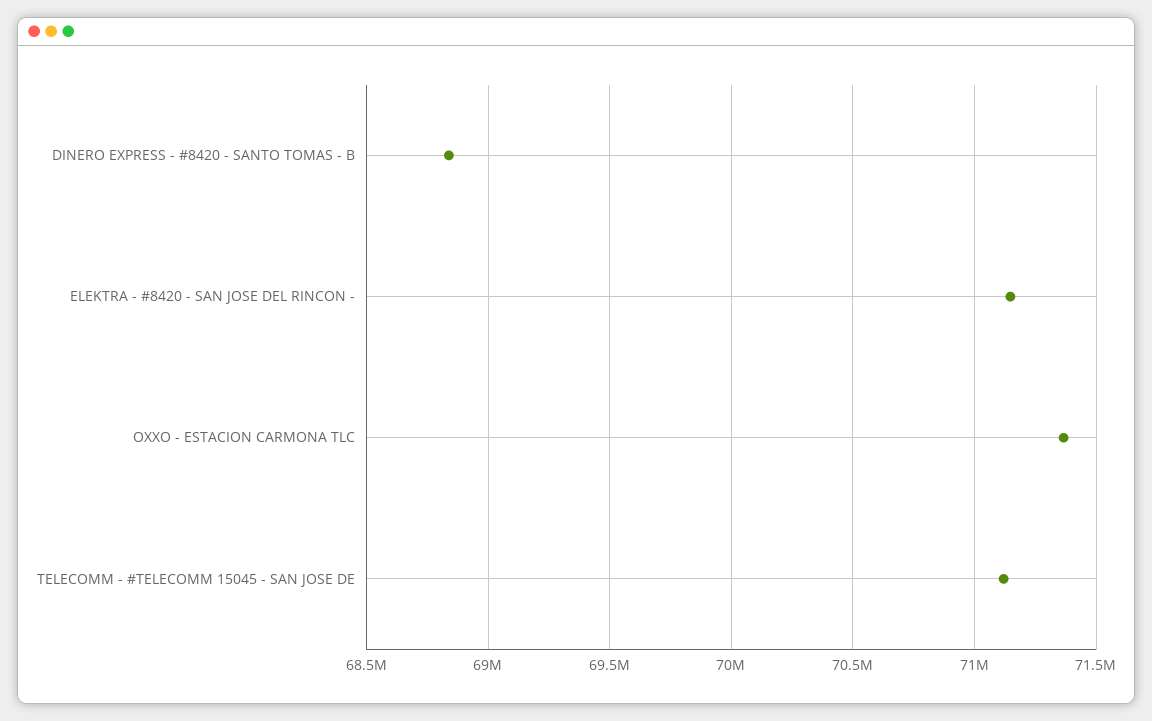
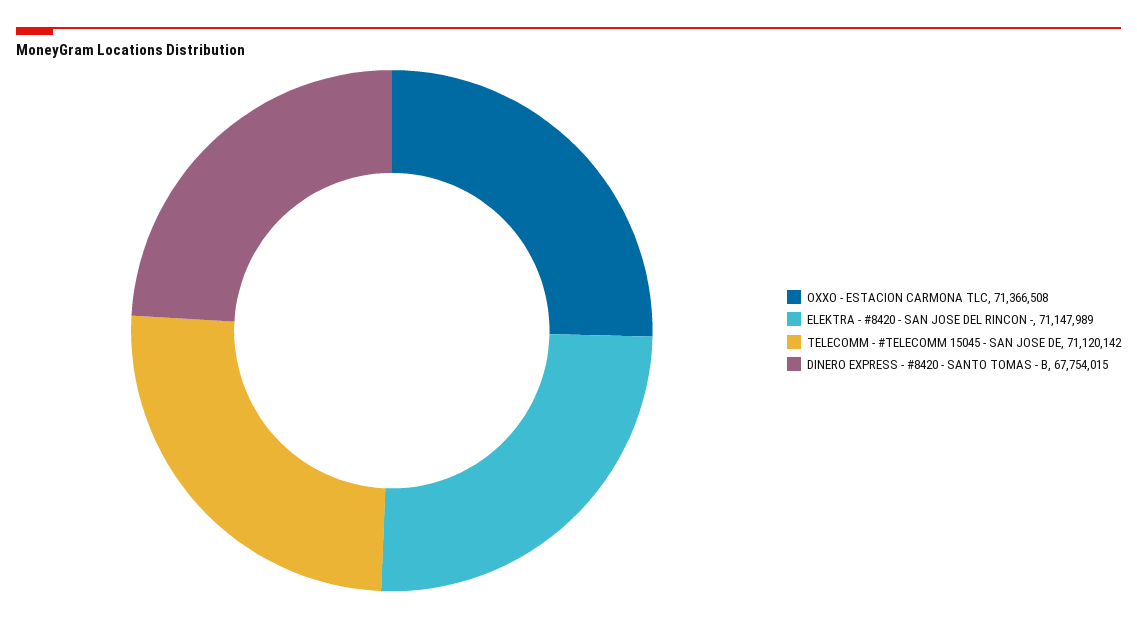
DINERO EXPRESS - #8420 - SANTO TOMAS - B: 68850000 -> 67754015

